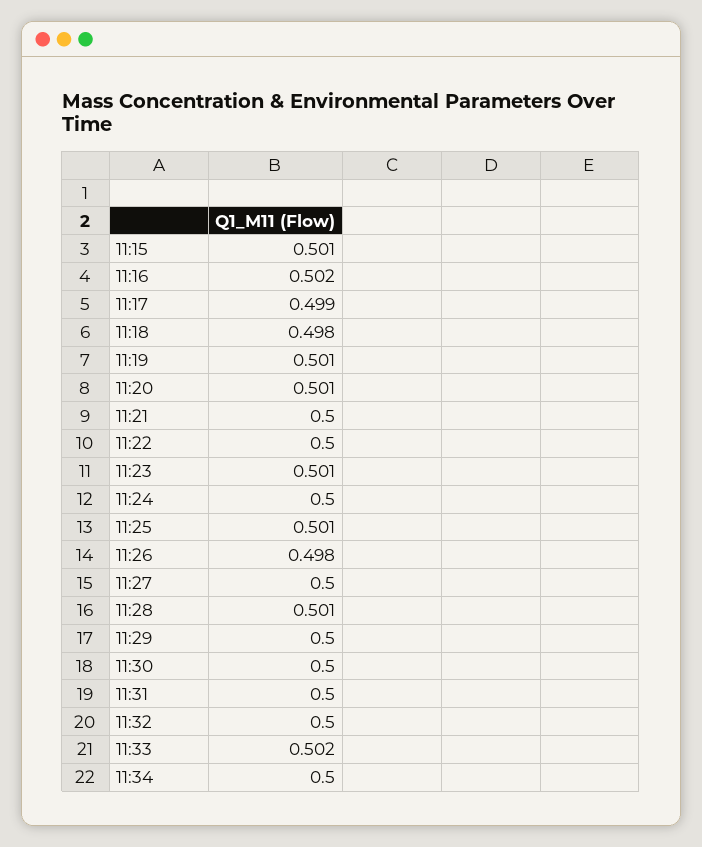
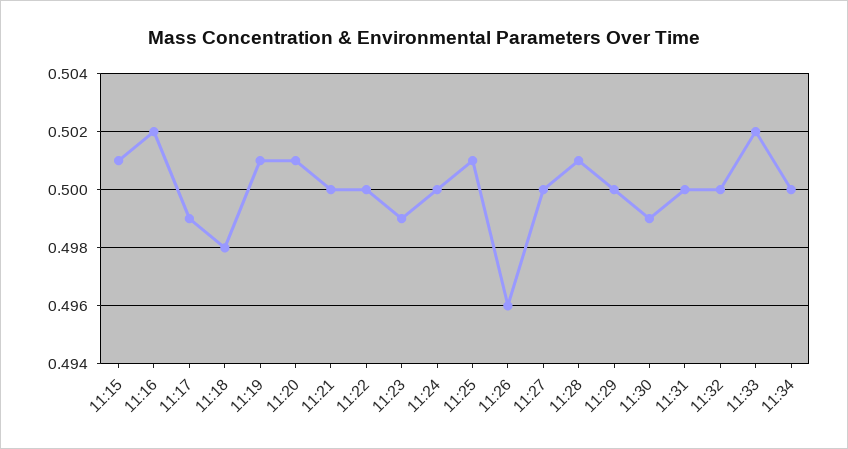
11:23: 0.501 -> 0.499
11:26: 0.498 -> 0.496
11:30: 0.5 -> 0.499

